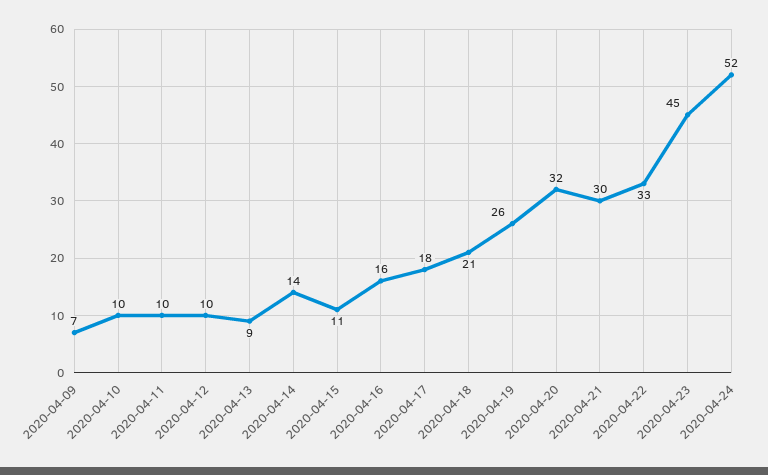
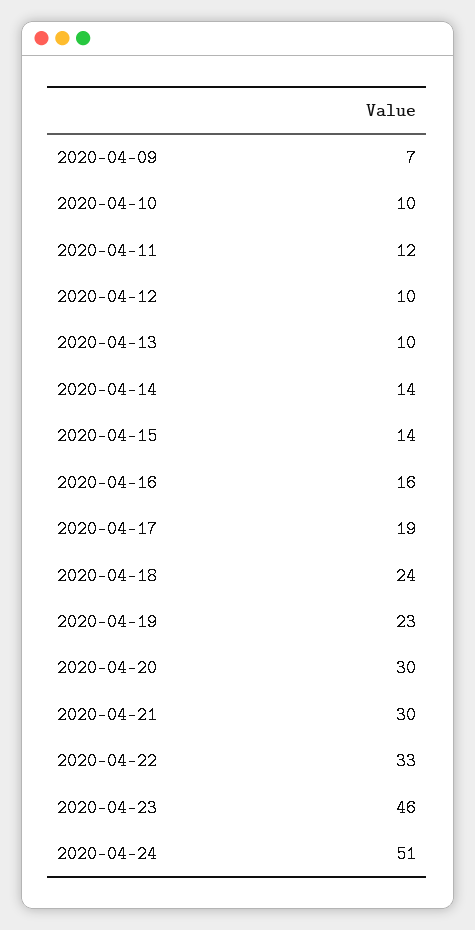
2020-04-11: 10 -> 12
2020-04-13: 9 -> 10
2020-04-15: 11 -> 14
2020-04-17: 18 -> 19
2020-04-18: 21 -> 24
2020-04-19: 26 -> 23
2020-04-20: 32 -> 30
2020-04-23: 45 -> 46
2020-04-24: 52 -> 51

